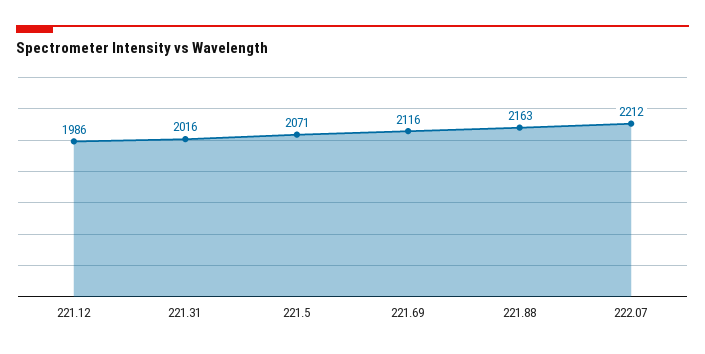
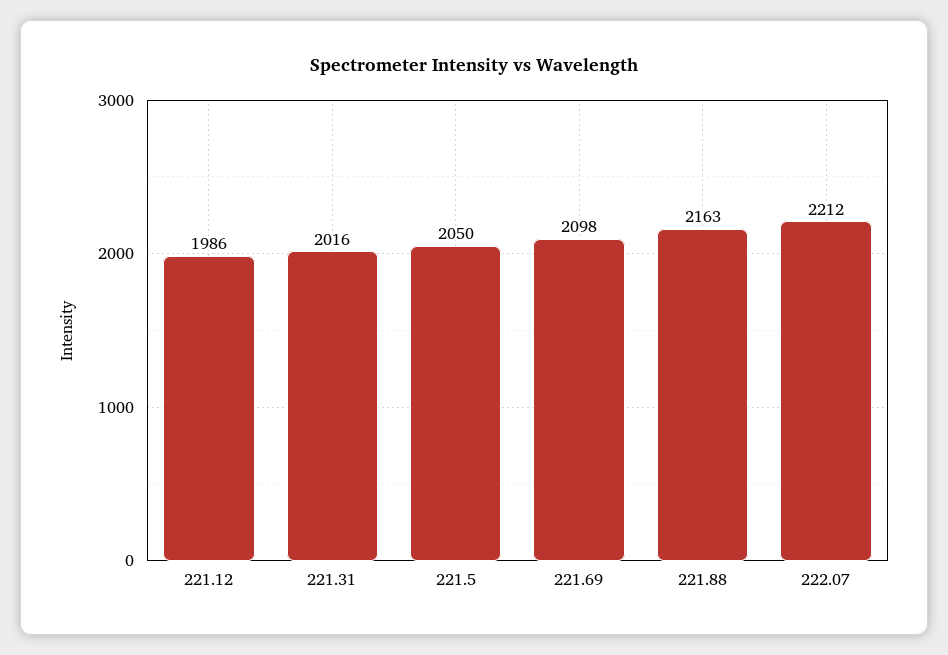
221.5: 2071 -> 2050
221.69: 2116 -> 2098

